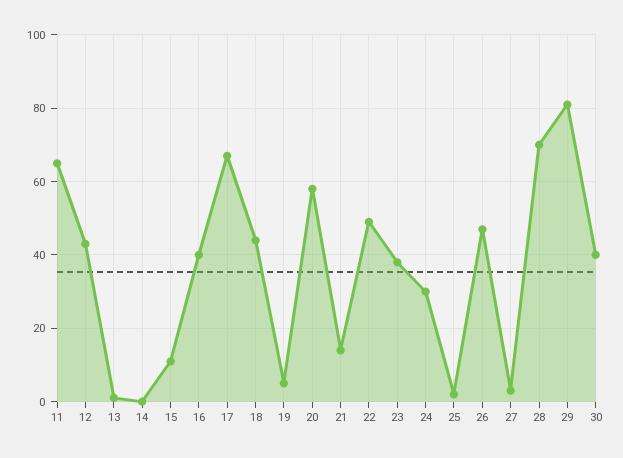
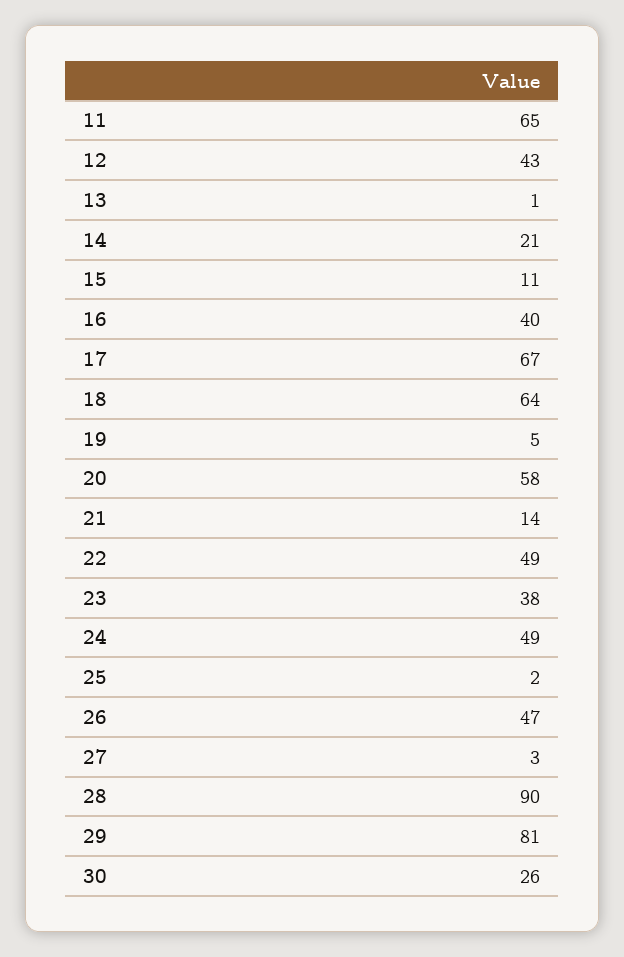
14: 0 -> 21
18: 45 -> 64
24: 30 -> 49
28: 70 -> 90
30: 40 -> 26

